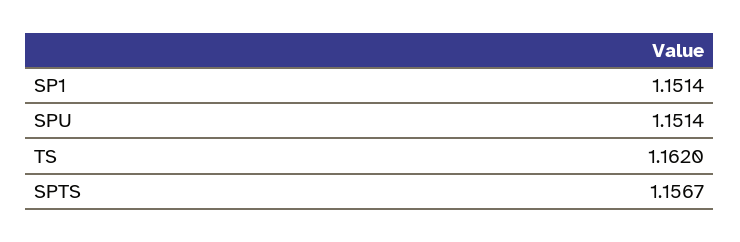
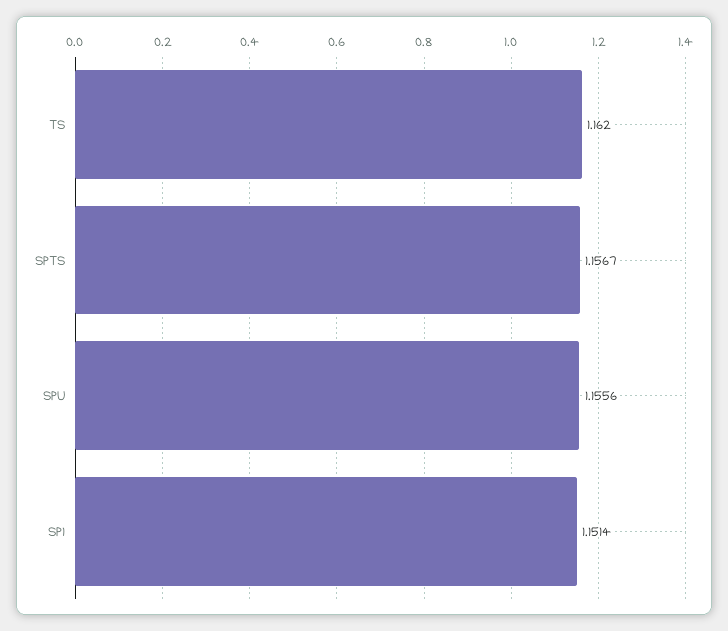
SPU: 1.1514 -> 1.1556

